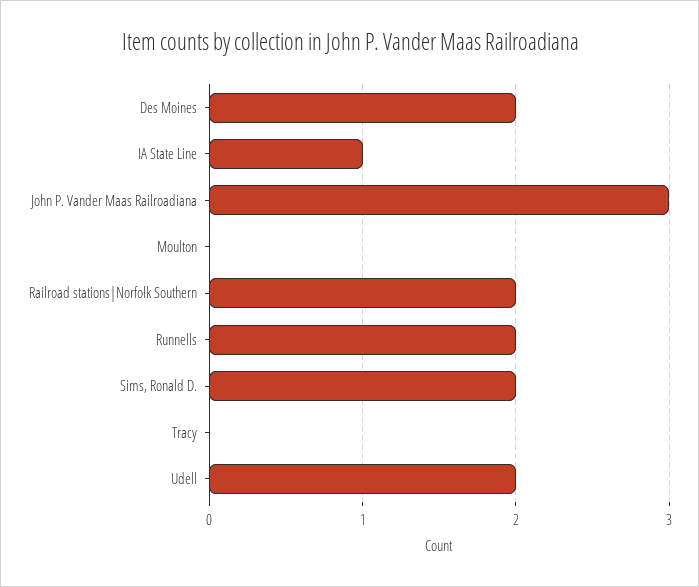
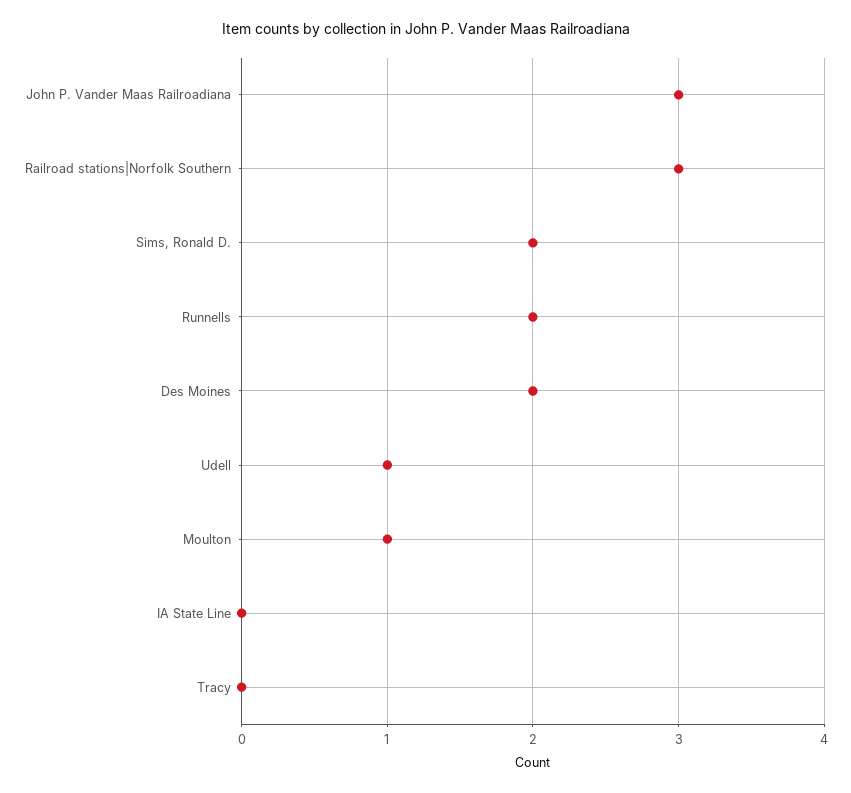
IA State Line: 1 -> 0
Moulton: 0 -> 1
Railroad stations|Norfolk Southern: 2 -> 3
Udell: 2 -> 1

